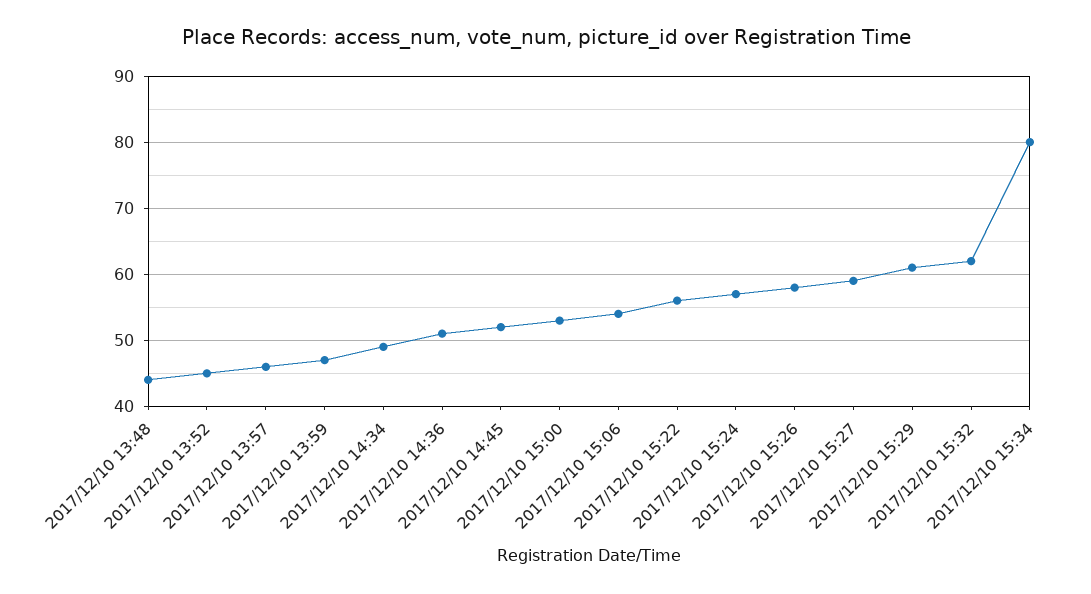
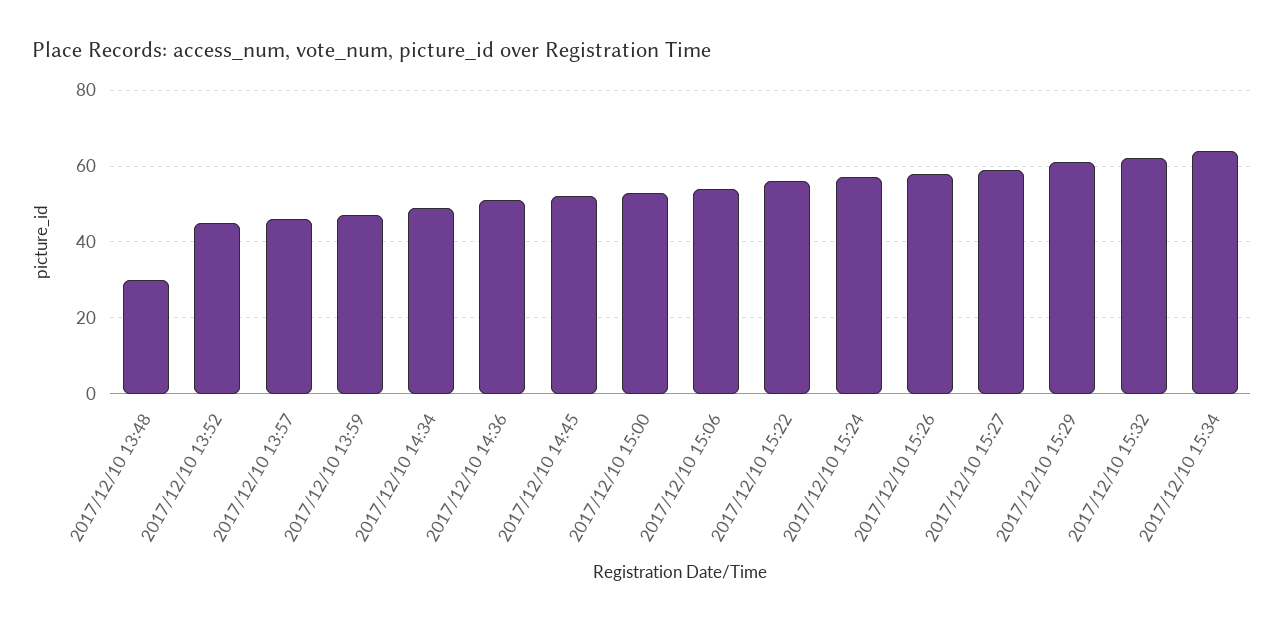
2017/12/10 13:48: 44 -> 30
2017/12/10 15:34: 80 -> 65

